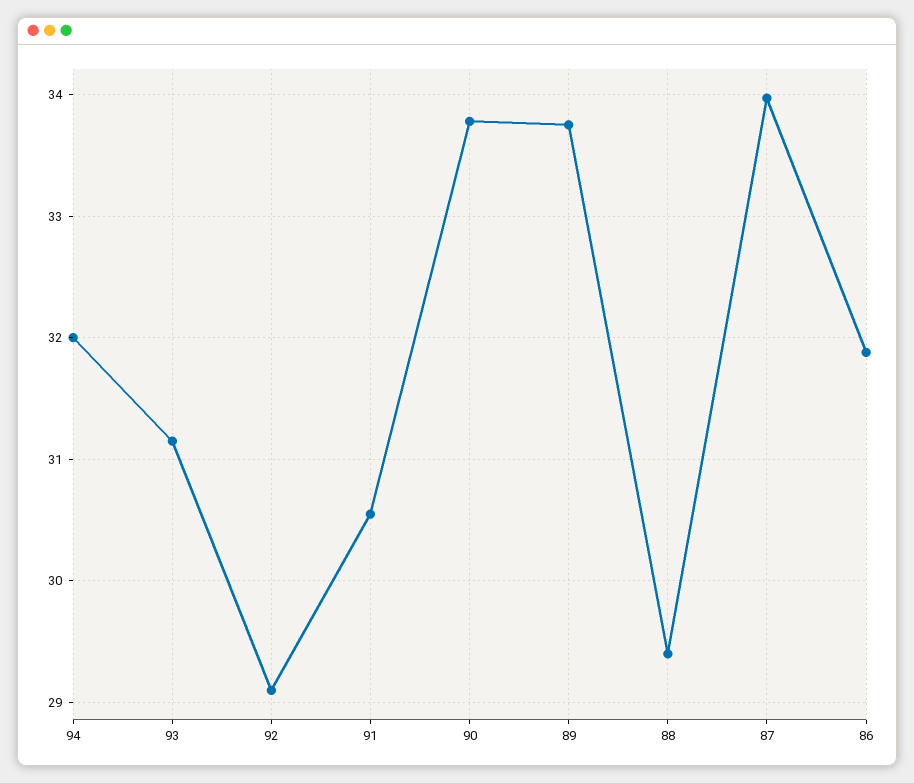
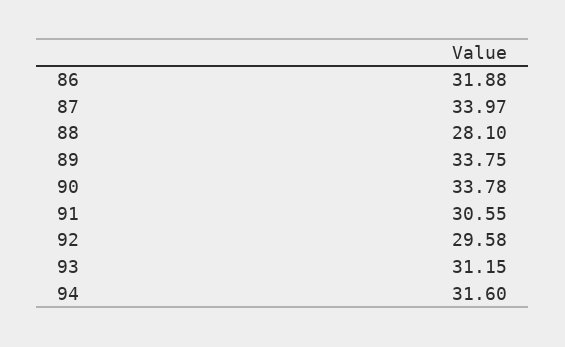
94: 32 -> 31.6
92: 29.1 -> 29.58
88: 29.4 -> 28.1

